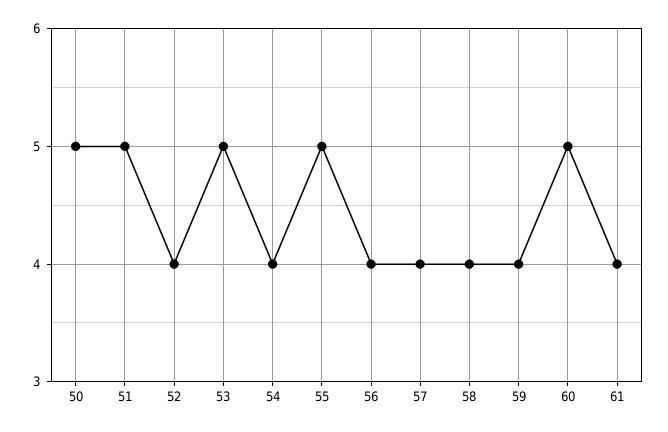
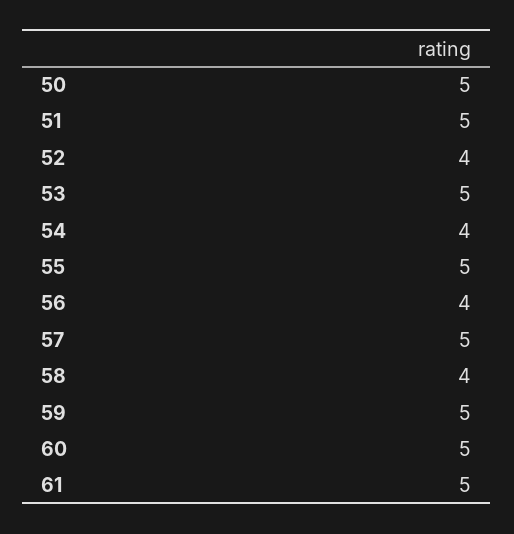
57: 4 -> 5
59: 4 -> 5
61: 4 -> 5

